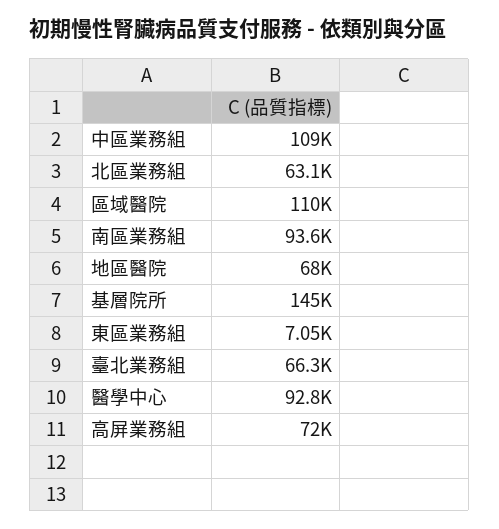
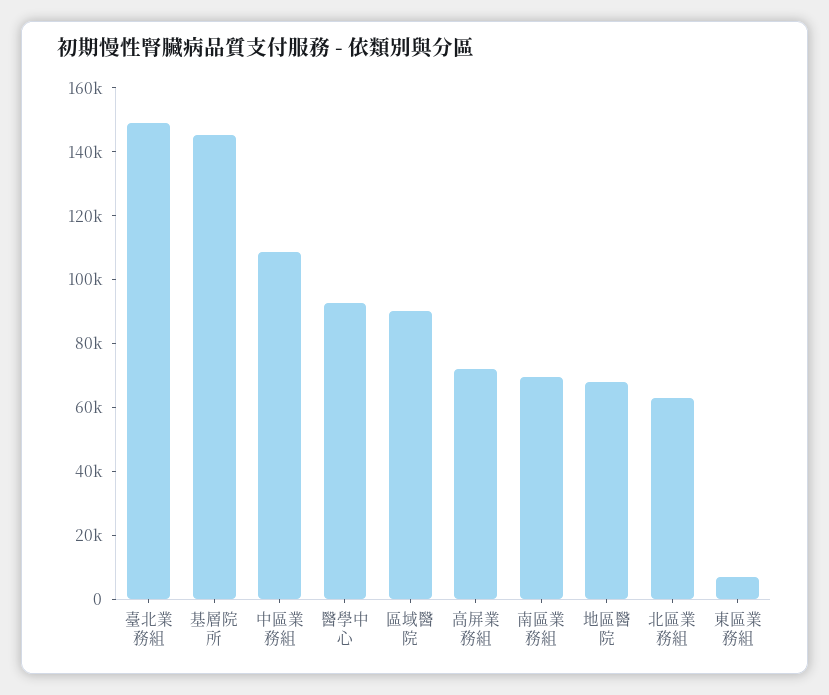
區域醫院: 110000 -> 90000
南區業務組: 93600 -> 70000
臺北業務組: 66300 -> 150000

